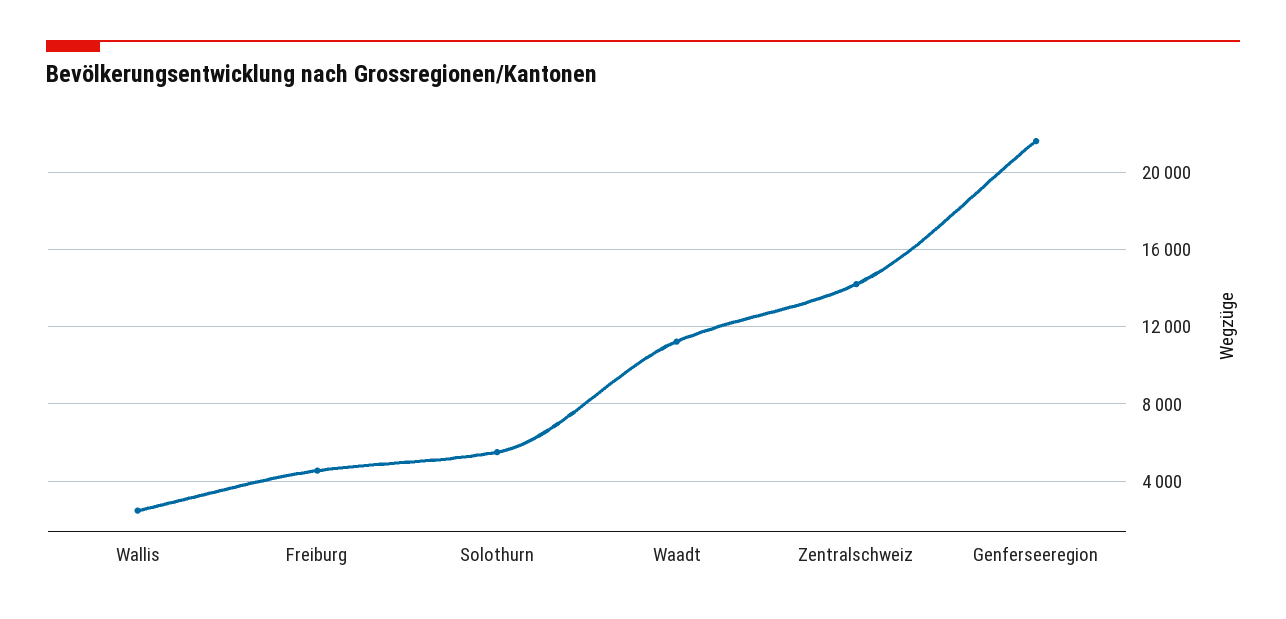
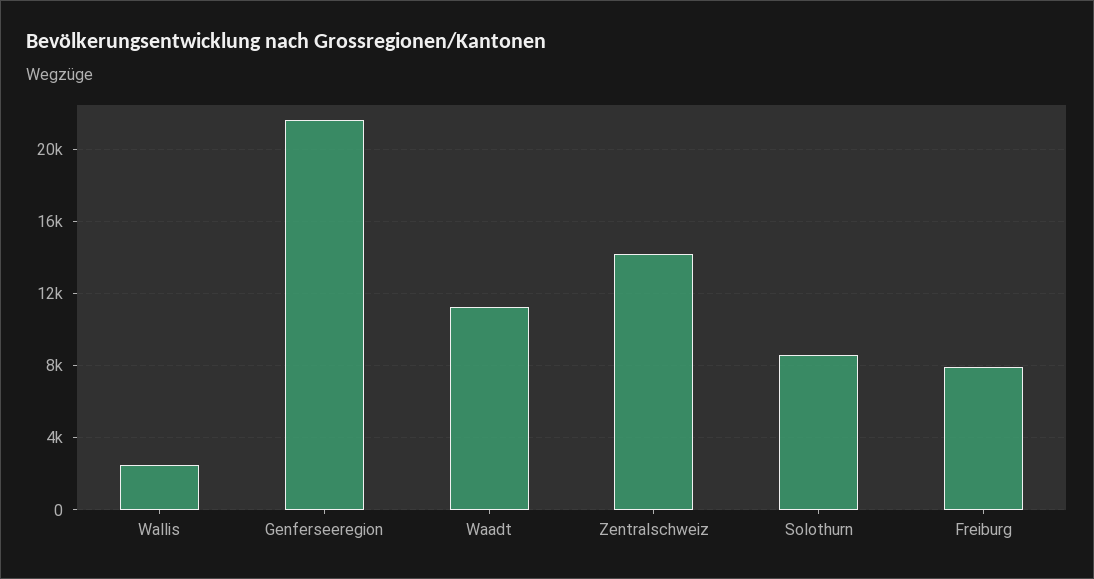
Freiburg: 4500 -> 8000
Solothurn: 5500 -> 8500

